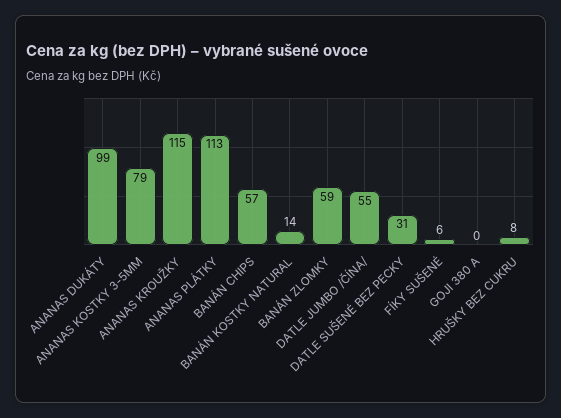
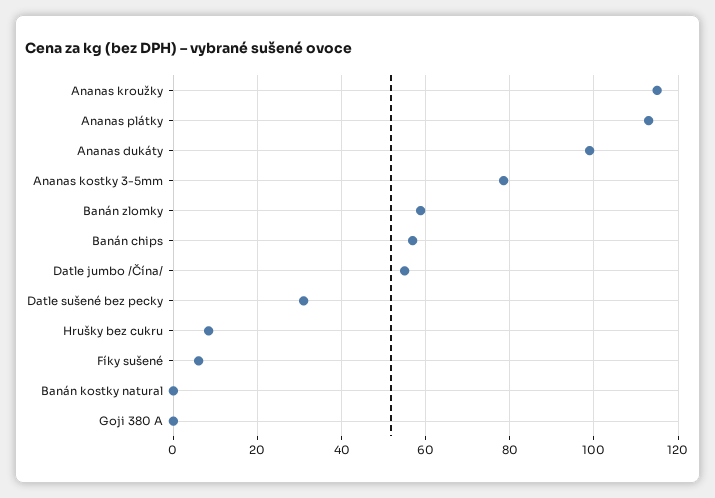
BANÁN KOSTKY NATURAL: 14 -> 0

